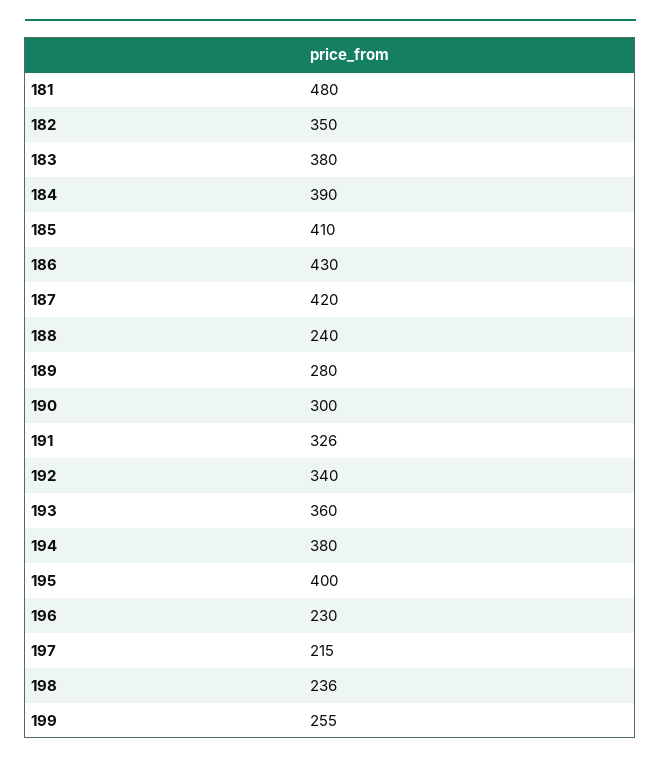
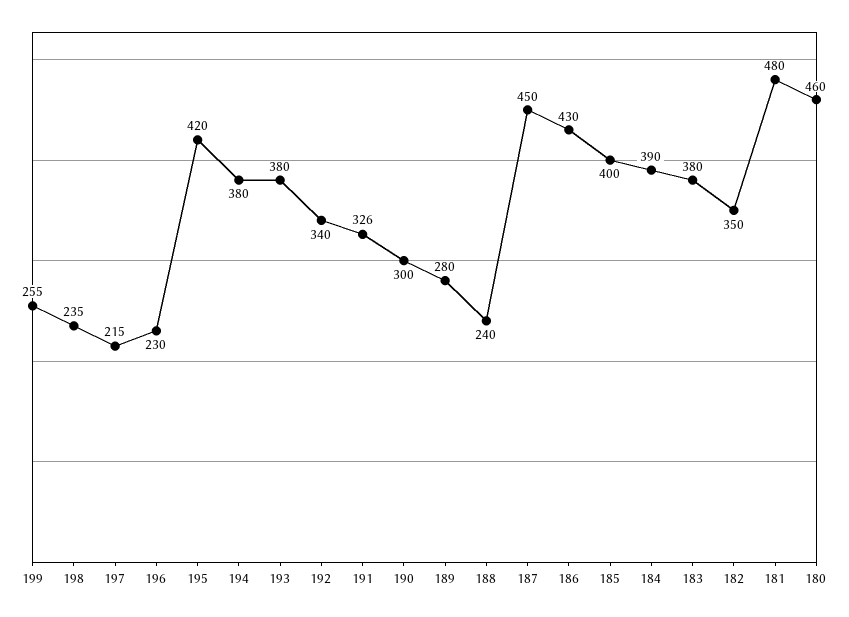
185: 410 -> 400
187: 420 -> 450
193: 360 -> 380
195: 400 -> 420
198: 236 -> 235
180: none -> 460

